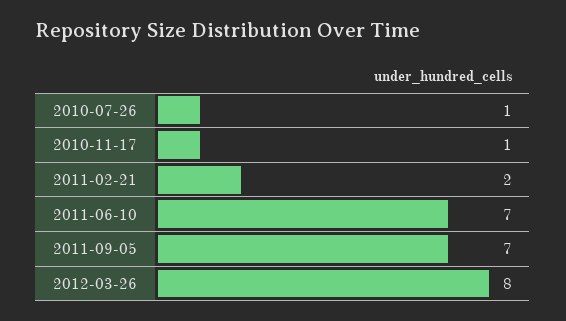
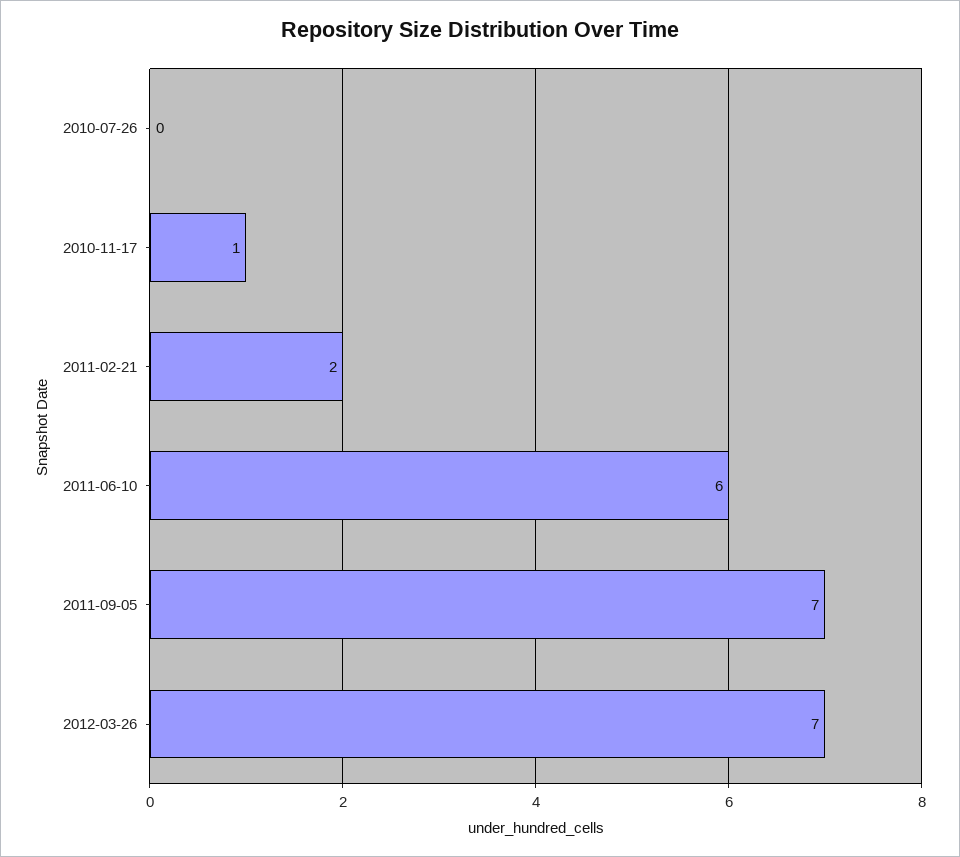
2010-07-26: 1 -> 0
2011-06-10: 7 -> 6
2012-03-26: 8 -> 7

